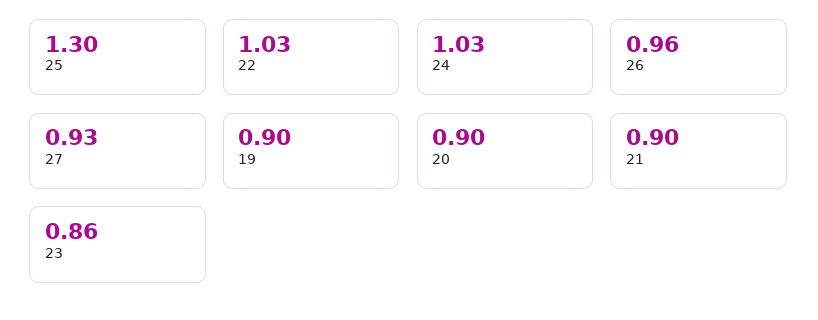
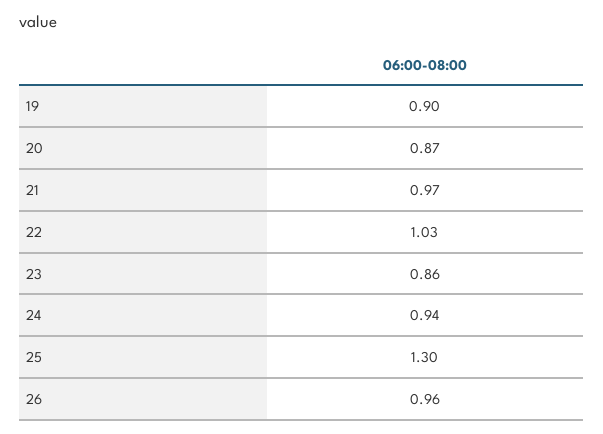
24: 1.03 -> 0.94
27: 0.93 -> none
20: 0.9 -> 0.87
21: 0.9 -> 0.97

